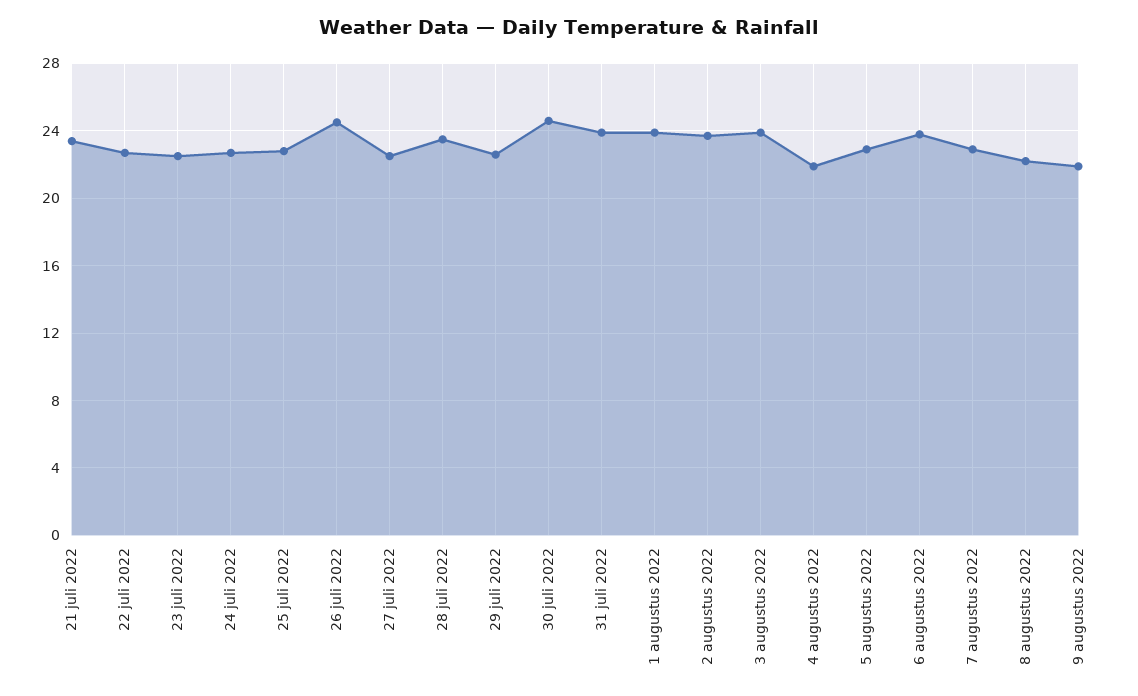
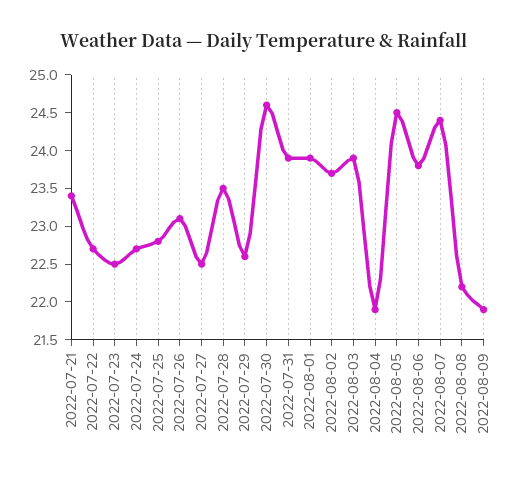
26 juli 2022: 24.5 -> 23
5 augustus 2022: 23 -> 24.5
7 augustus 2022: 23 -> 24.5

